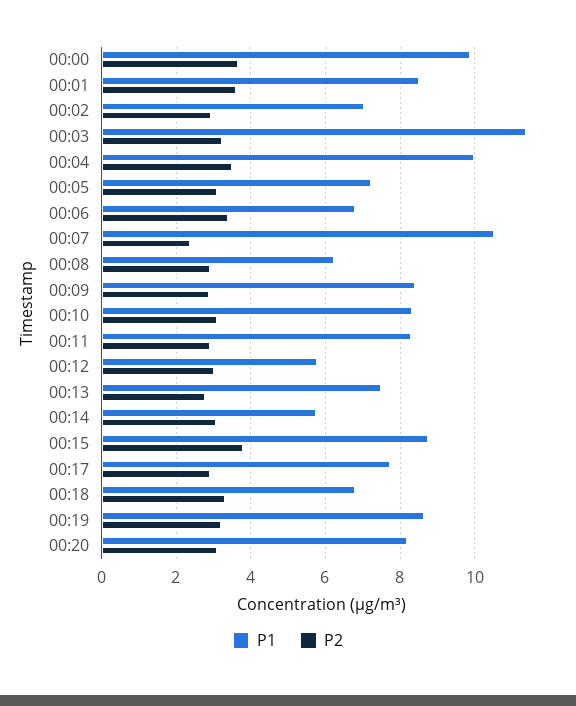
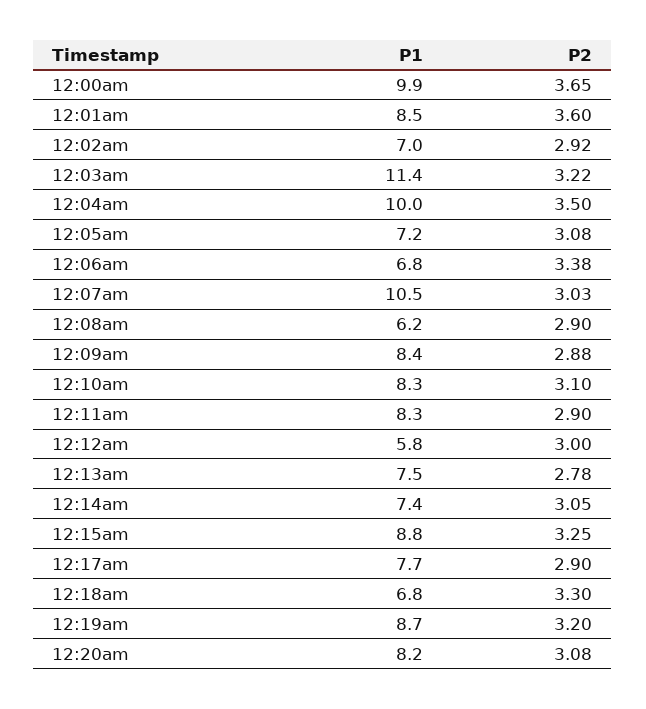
P2, 00:07: 2.4 -> 3.03
P1, 00:14: 5.8 -> 7.4
P2, 00:15: 3.8 -> 3.25

